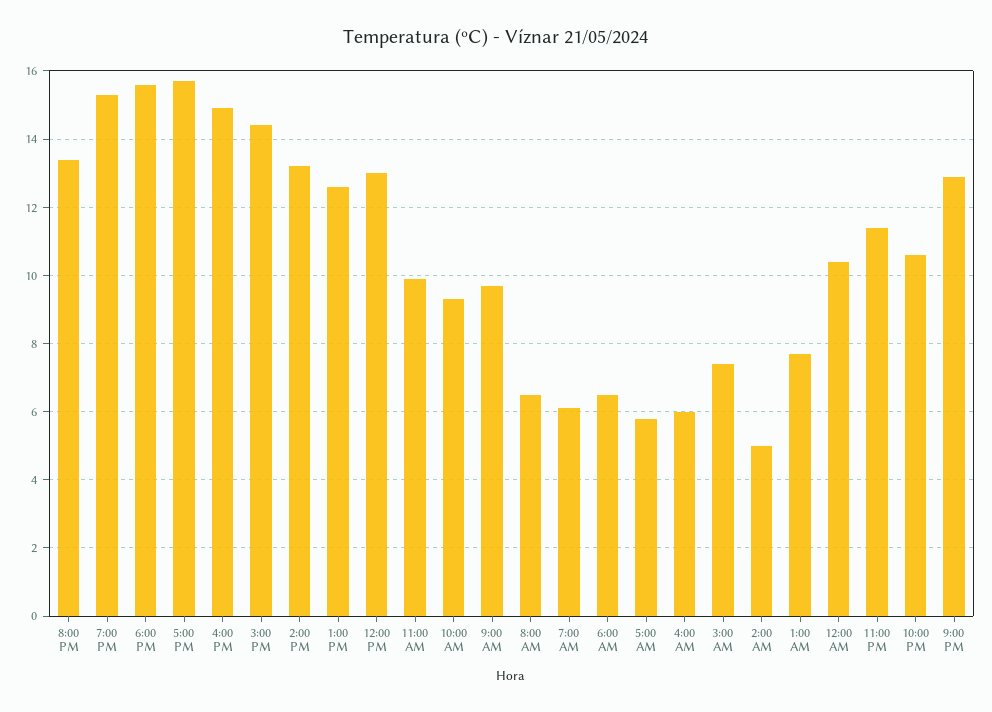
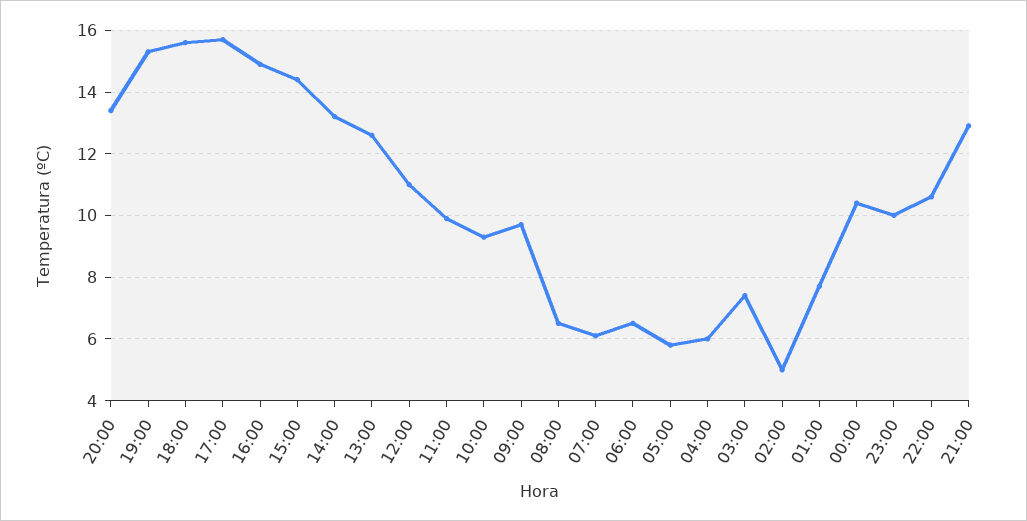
12:00 PM: 13 -> 11
11:00 PM: 11.5 -> 10

